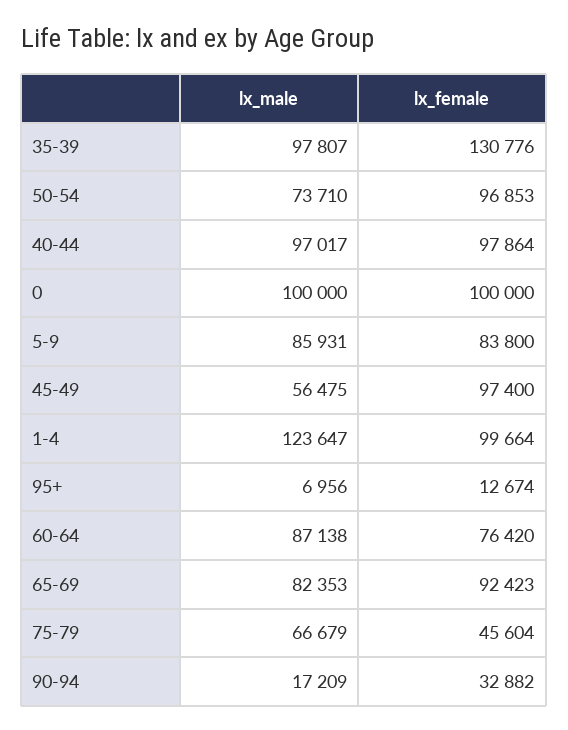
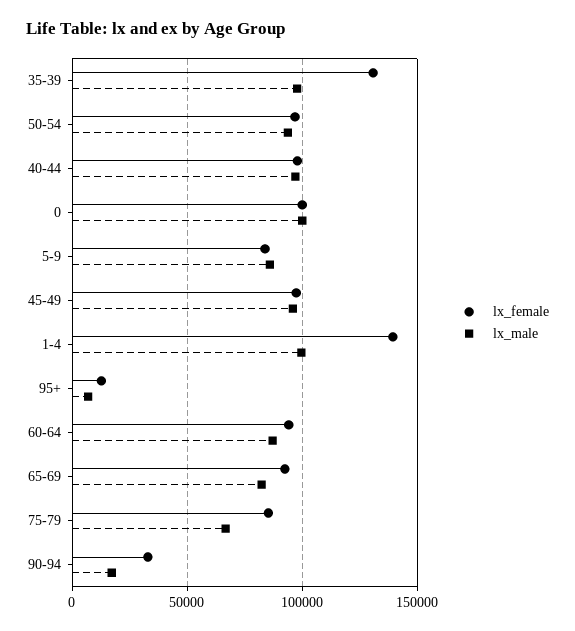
lx_male, 50-54: 73710 -> 95000
lx_male, 45-49: 56475 -> 95000
lx_male, 1-4: 123647 -> 100000
lx_female, 1-4: 99664 -> 140000
lx_female, 60-64: 76420 -> 95000
lx_female, 75-79: 45604 -> 85000

